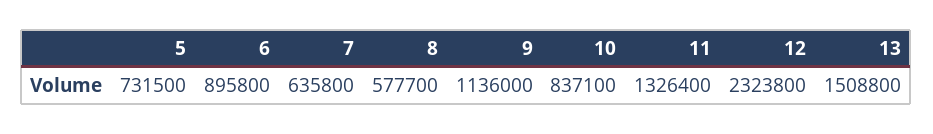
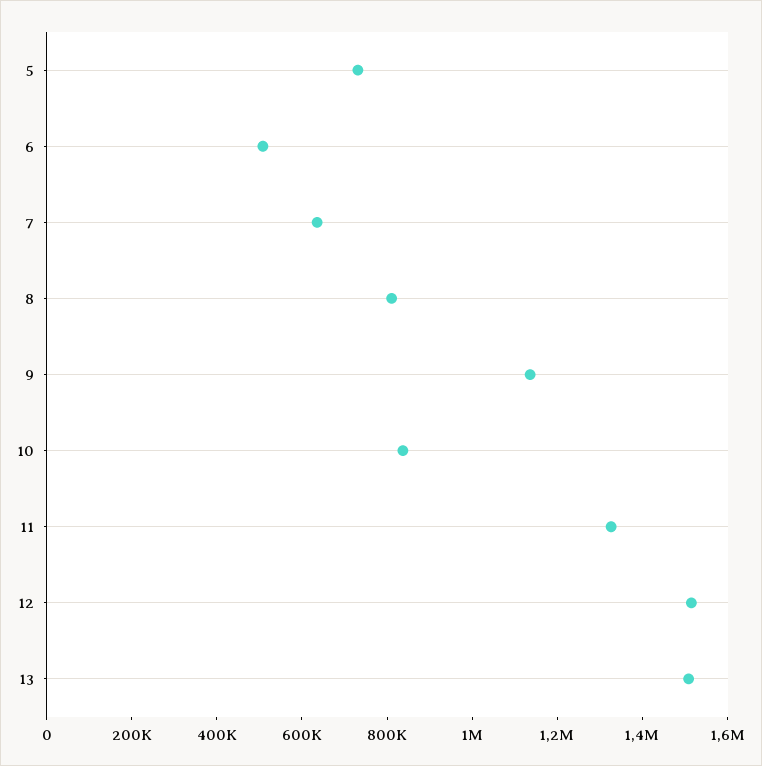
6: 895800 -> 500000
8: 577700 -> 800000
12: 2323800 -> 1500000

